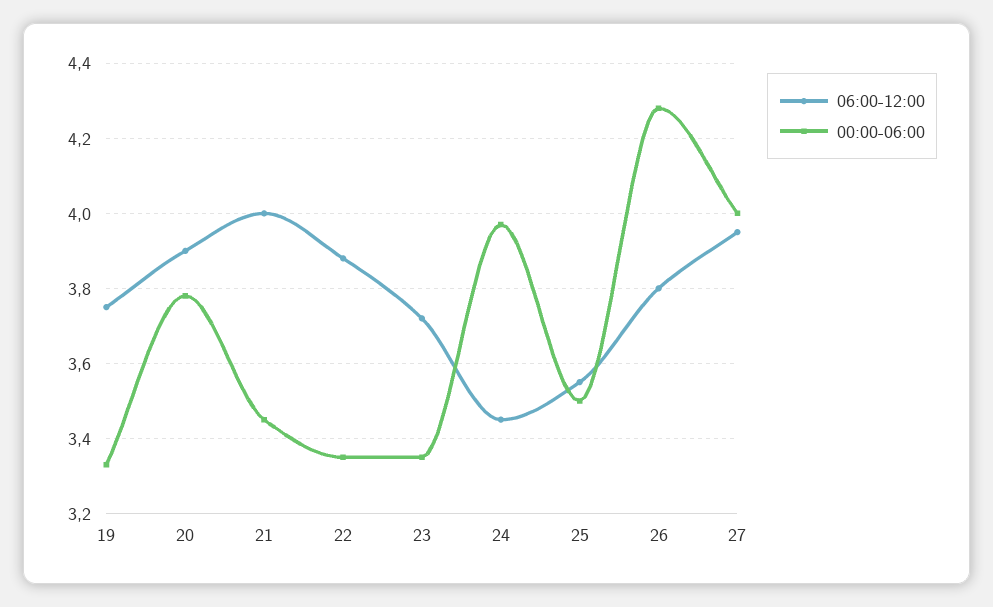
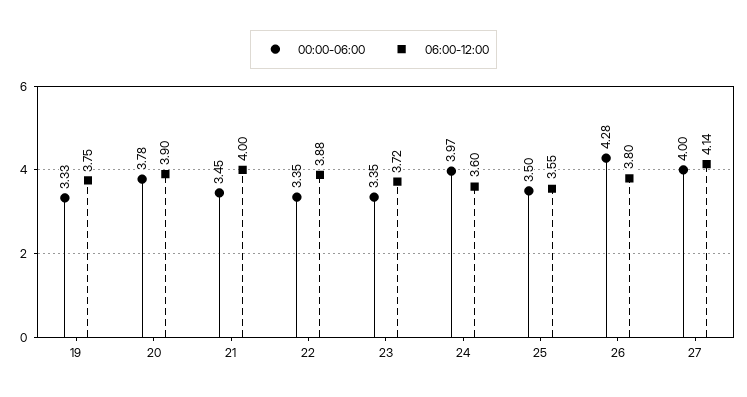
06:00-12:00, 24: 3.45 -> 3.6
06:00-12:00, 27: 3.95 -> 4.14

